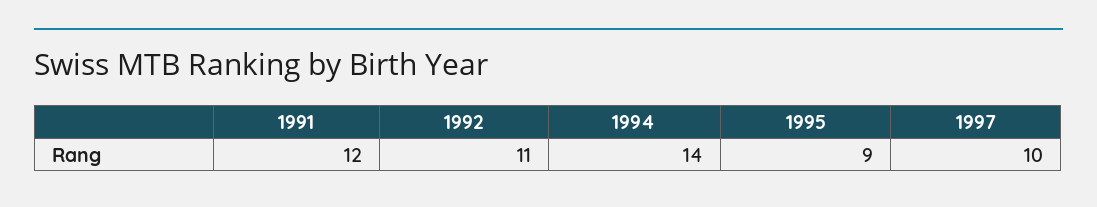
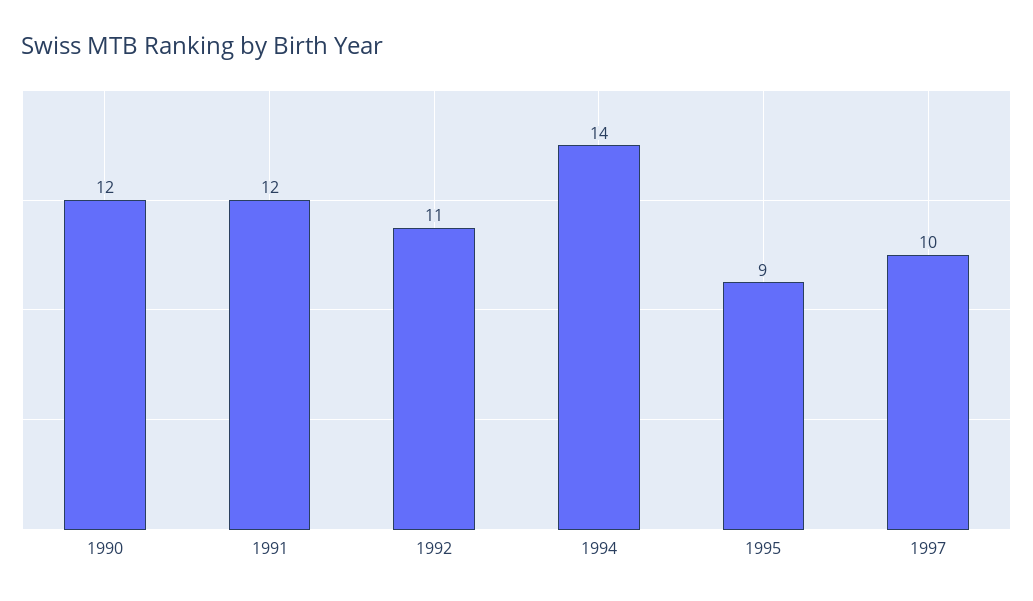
1990: none -> 12

